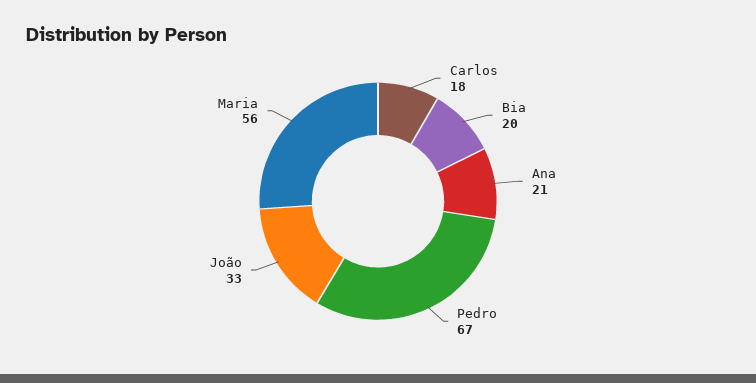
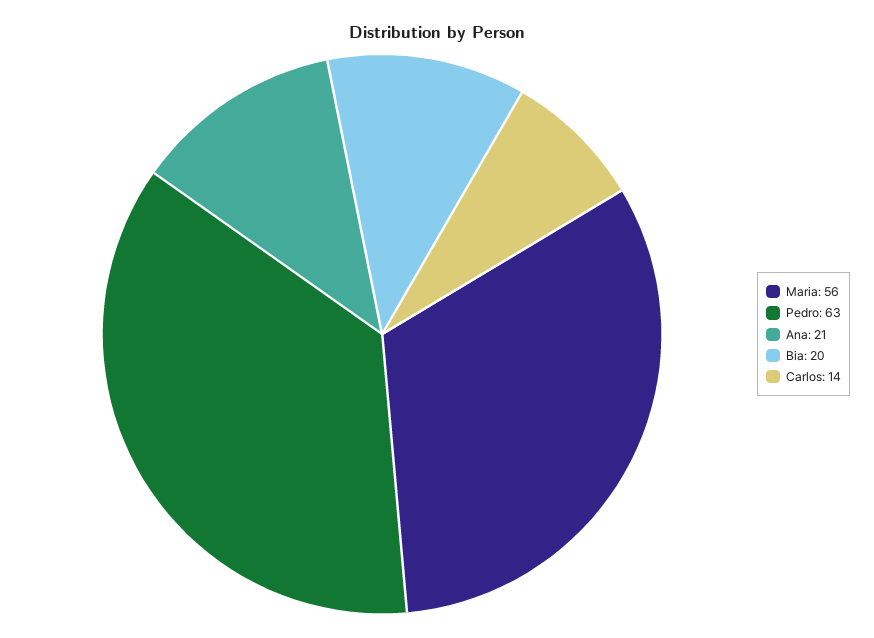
Carlos: 18 -> 14
Pedro: 67 -> 63
João: 33 -> none

